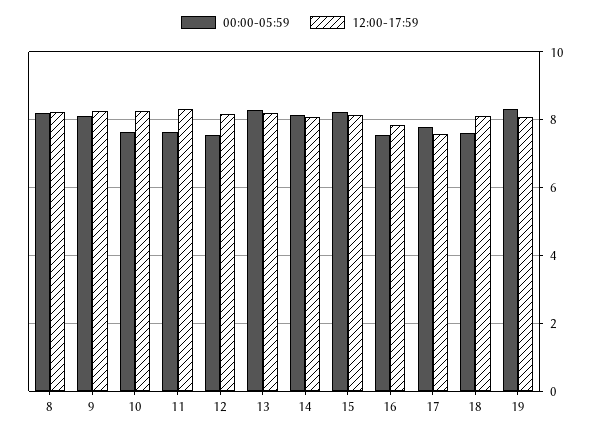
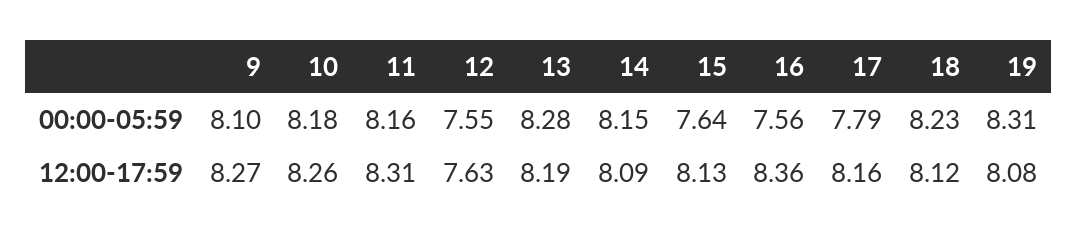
00:00-05:59, 8: 8.2 -> none
12:00-17:59, 8: 8.2 -> none
00:00-05:59, 10: 7.6 -> 8.18
00:00-05:59, 11: 7.6 -> 8.16
12:00-17:59, 12: 8.2 -> 7.63
00:00-05:59, 15: 8.2 -> 7.64
12:00-17:59, 16: 7.8 -> 8.36
12:00-17:59, 17: 7.6 -> 8.16
00:00-05:59, 18: 7.6 -> 8.23

